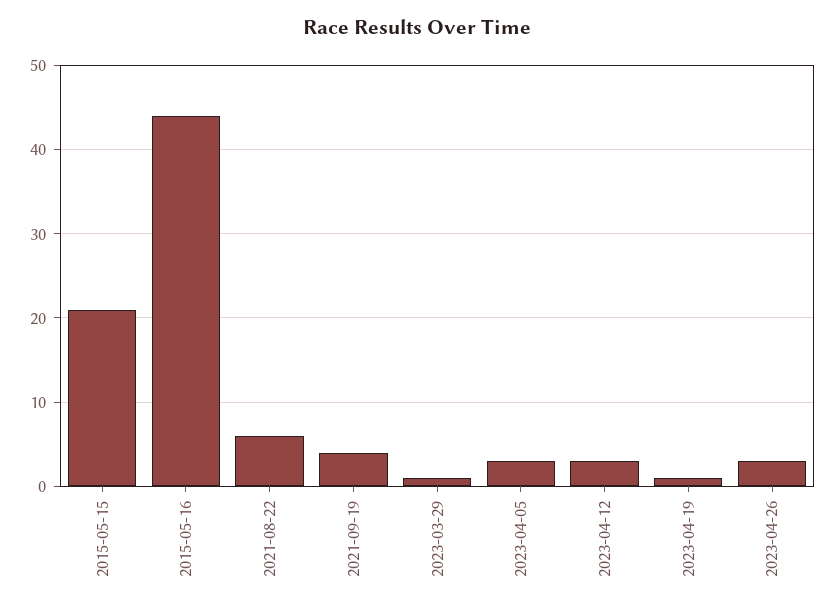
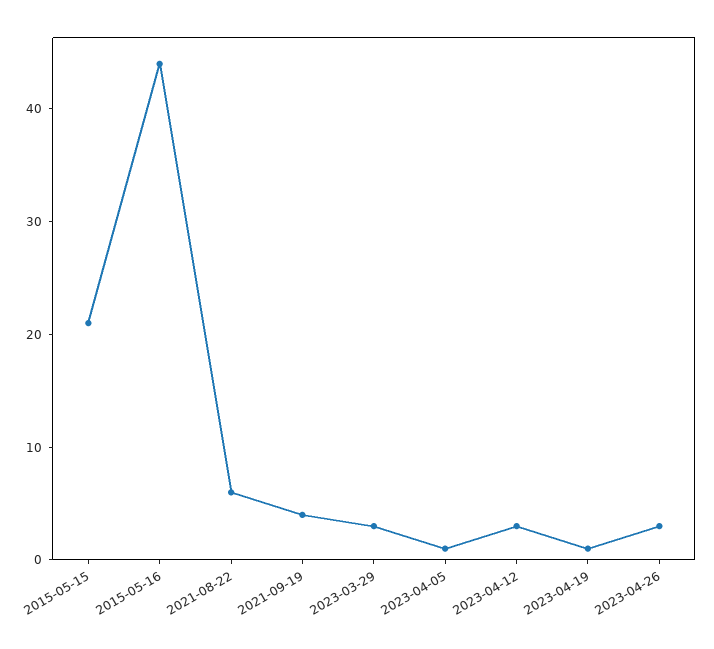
2023-03-29: 1 -> 3
2023-04-05: 3 -> 1

